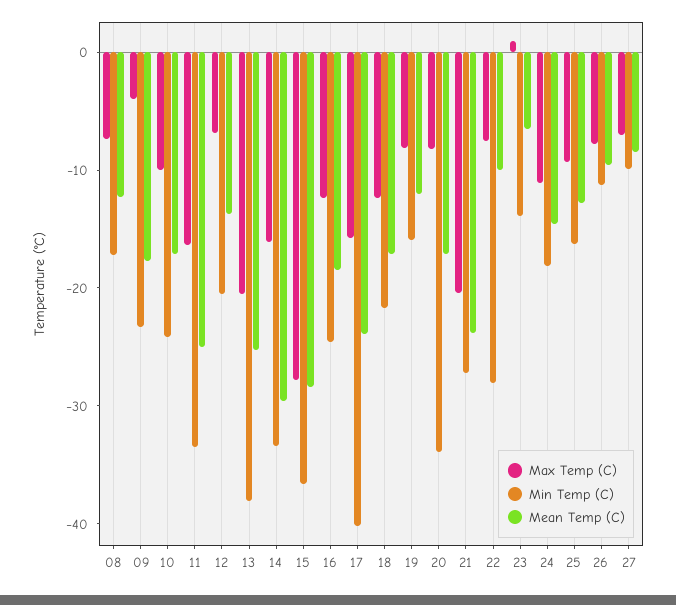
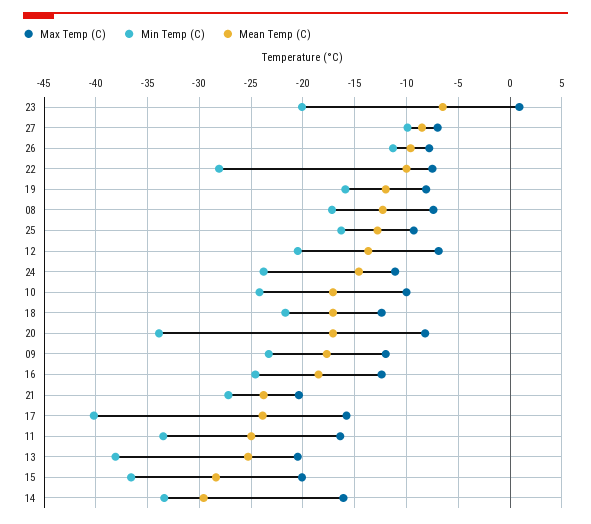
Max Temp (C), 09: -4 -> -12
Max Temp (C), 15: -28 -> -20
Min Temp (C), 23: -14 -> -20
Min Temp (C), 24: -18 -> -24

